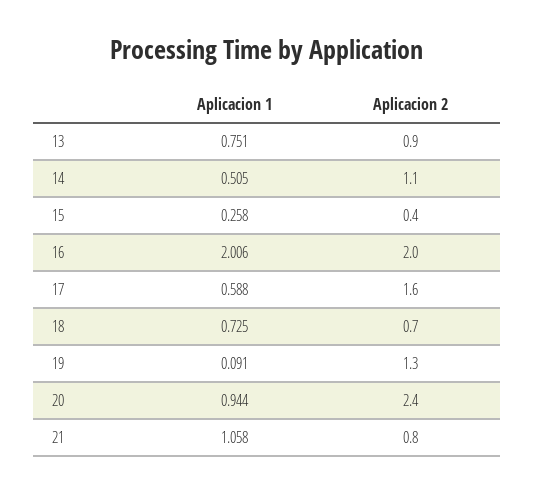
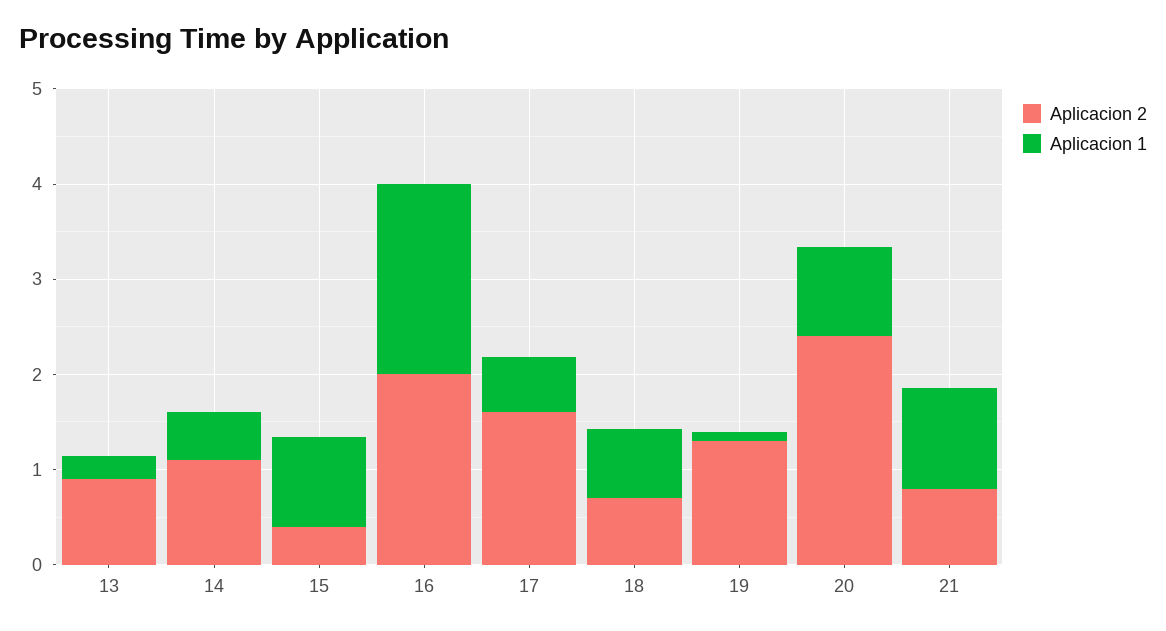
Aplicacion 1, 13: 0.751 -> 0.2
Aplicacion 1, 15: 0.258 -> 1

